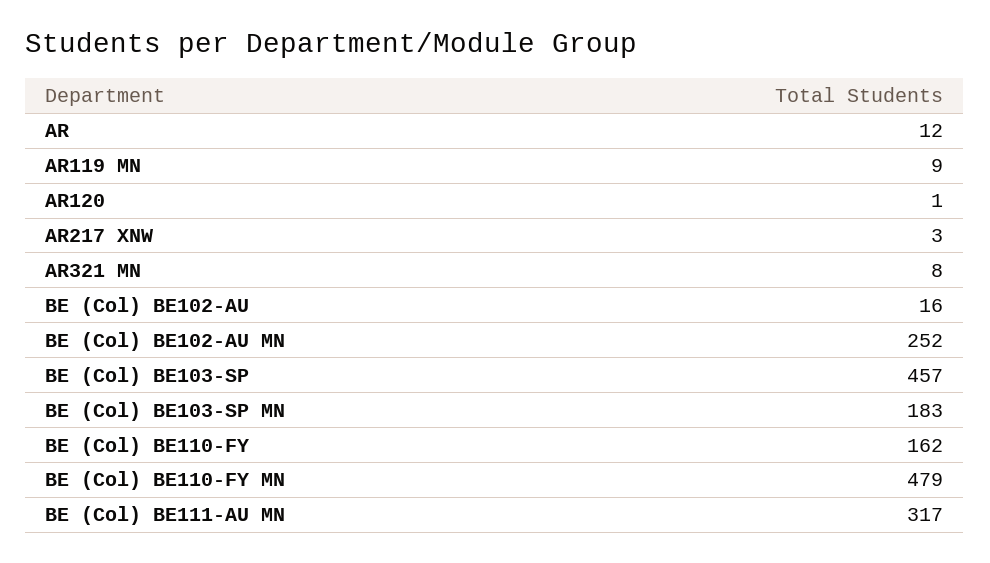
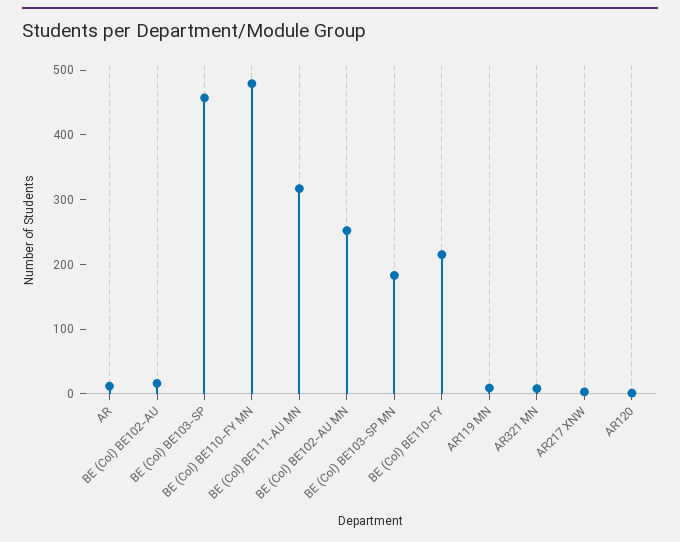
BE (Col) BE110-FY: 162 -> 220

